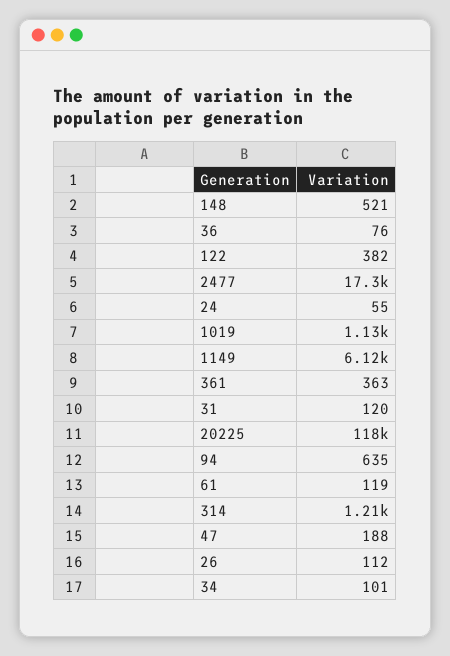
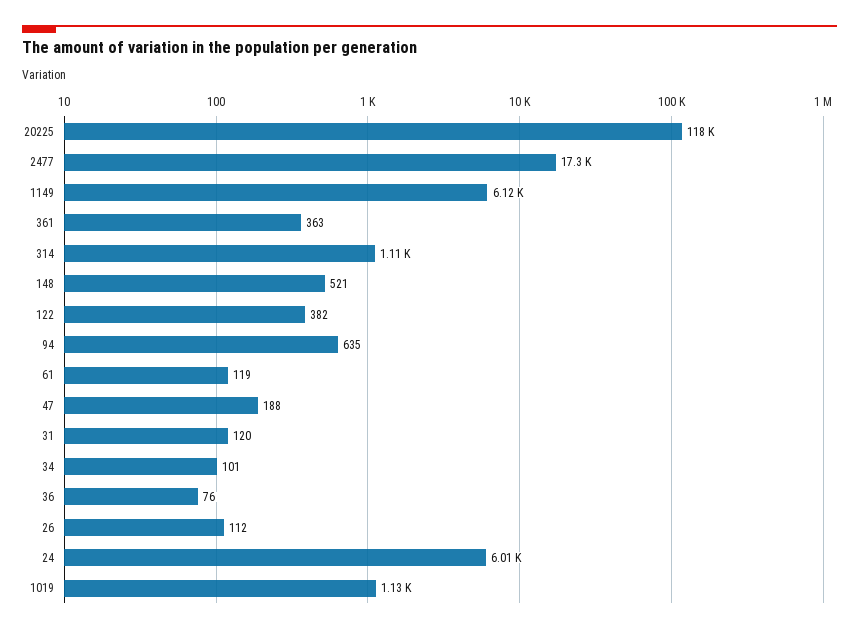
24: 55 -> 6010
314: 1210 -> 1110

